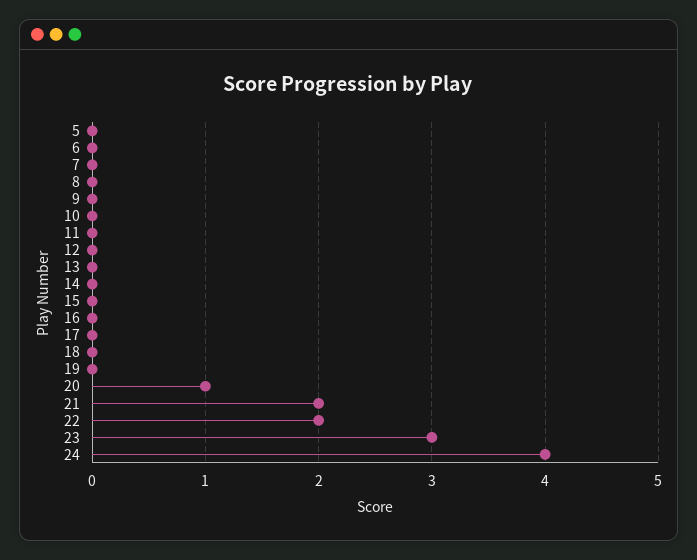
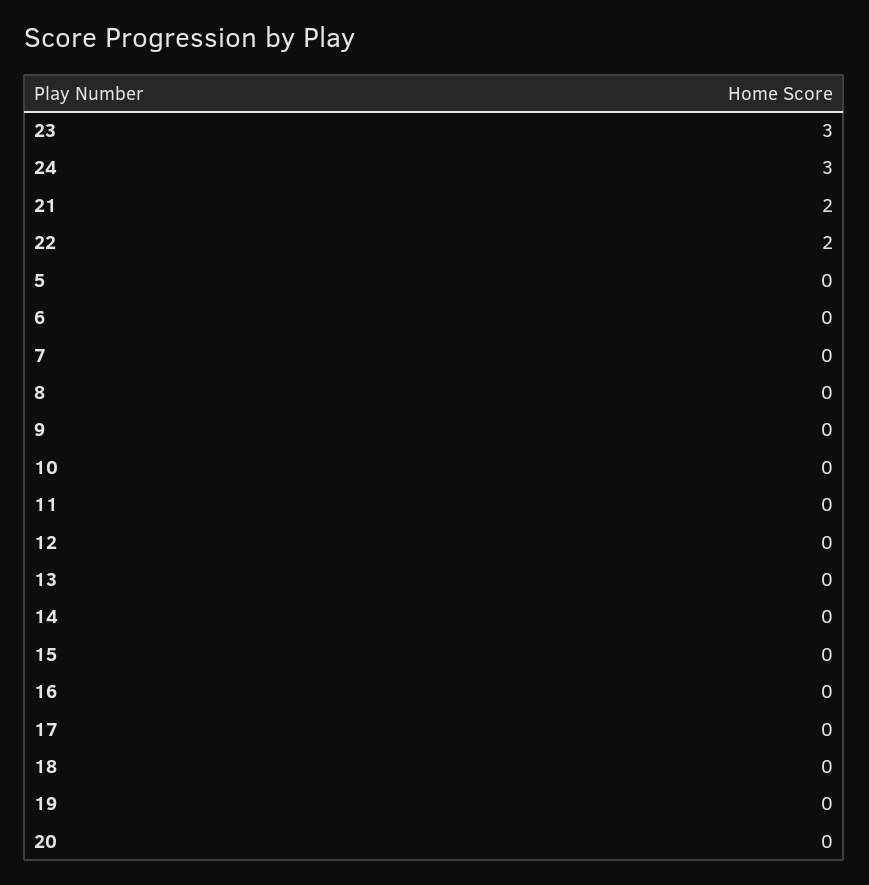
20: 1 -> 0
24: 4 -> 3

